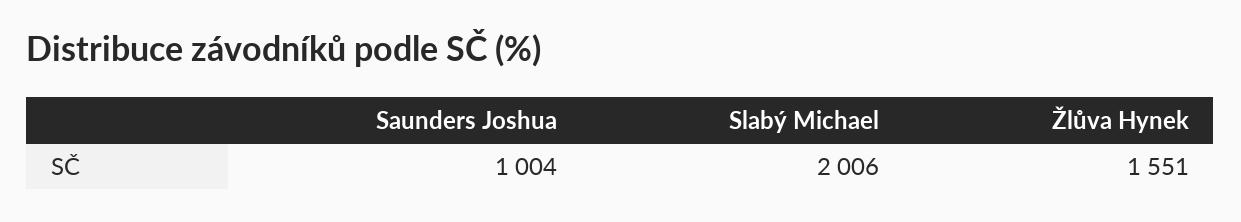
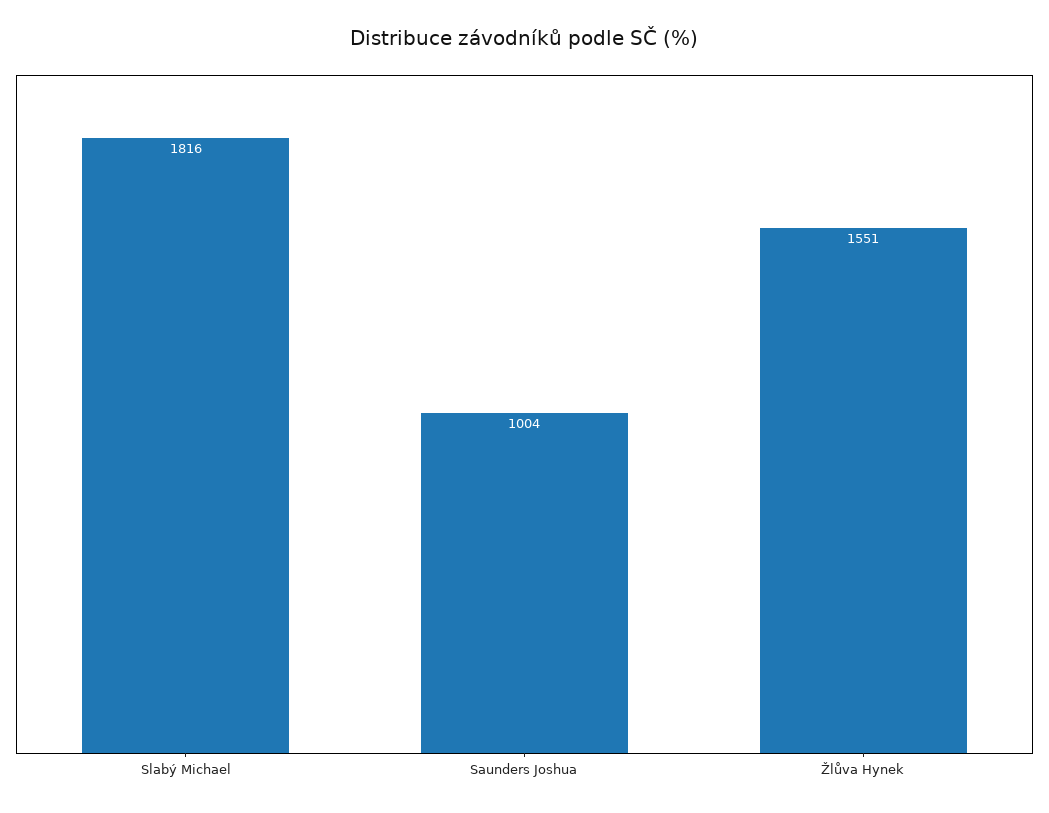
Slabý Michael: 2006 -> 1816

